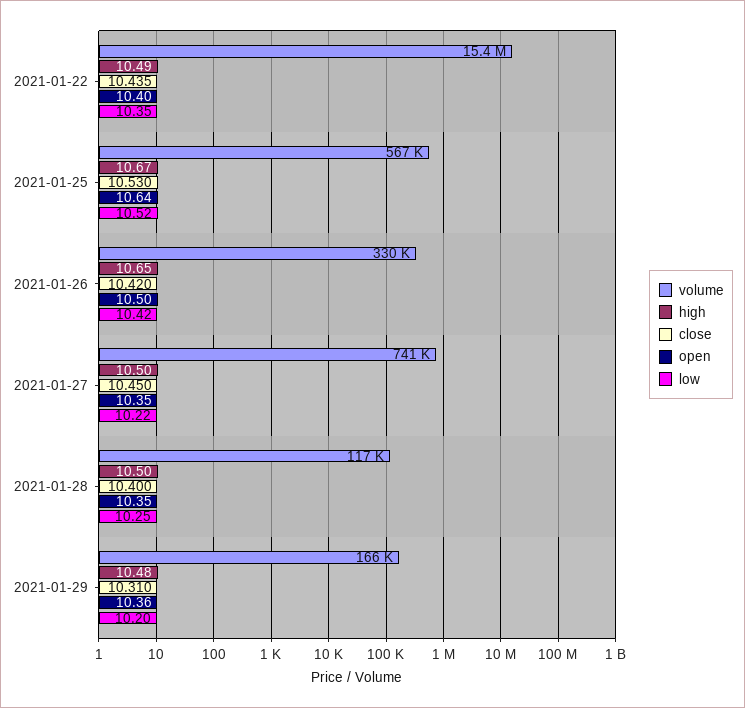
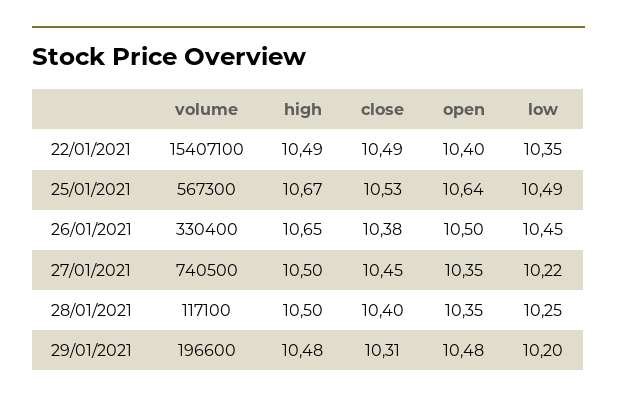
close, 2021-01-22: 10.435 -> 10.49
low, 2021-01-25: 10.52 -> 10.49
close, 2021-01-26: 10.42 -> 10.38
low, 2021-01-26: 10.42 -> 10.45
volume, 2021-01-29: 166000 -> 196600
open, 2021-01-29: 10.36 -> 10.48

